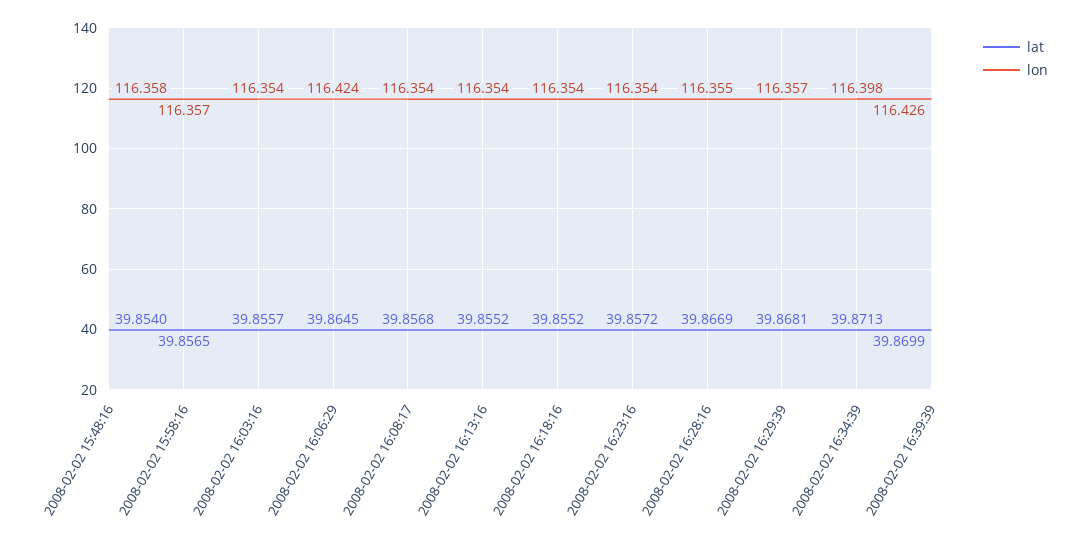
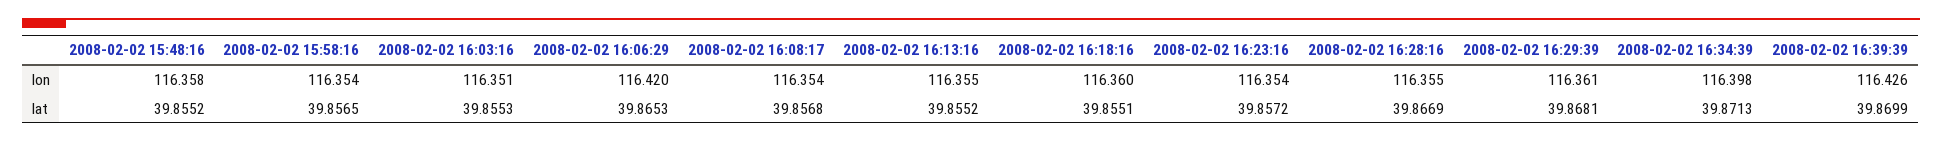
lat, 2008-02-02 15:48:16: 39.854 -> 39.8552
lon, 2008-02-02 15:58:16: 116.357 -> 116.354
lat, 2008-02-02 16:03:16: 39.8557 -> 39.8553
lon, 2008-02-02 16:03:16: 116.354 -> 116.351
lat, 2008-02-02 16:06:29: 39.8645 -> 39.8653
lon, 2008-02-02 16:06:29: 116.424 -> 116.42
lon, 2008-02-02 16:13:16: 116.354 -> 116.355
lat, 2008-02-02 16:18:16: 39.8552 -> 39.8551
lon, 2008-02-02 16:18:16: 116.354 -> 116.36
lon, 2008-02-02 16:29:39: 116.357 -> 116.361

